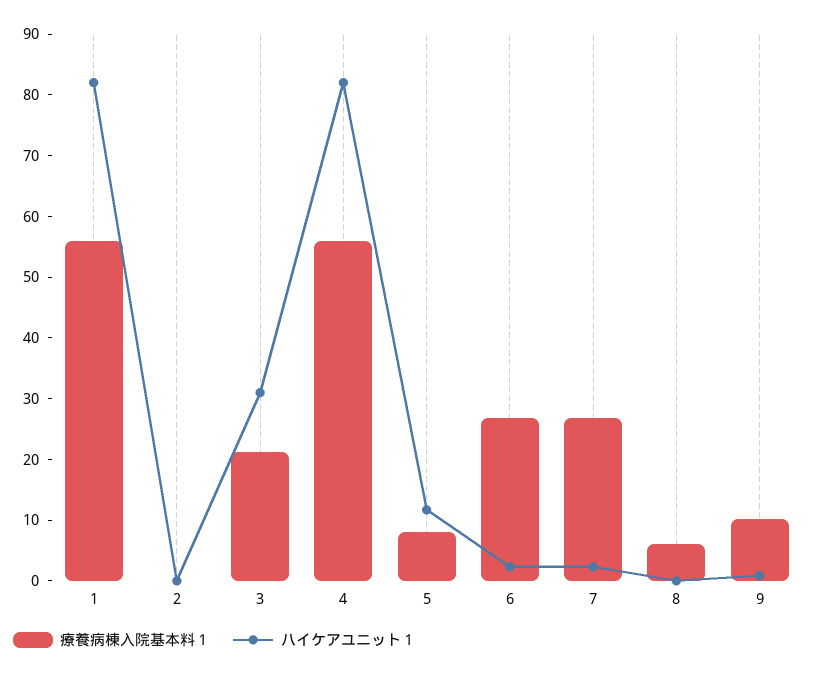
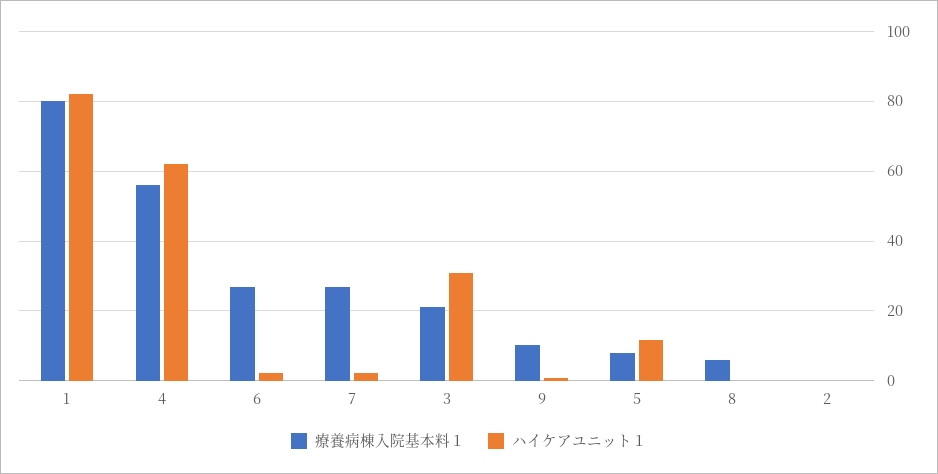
療養病棟入院基本料１, 1: 56 -> 80
ハイケアユニット１, 4: 82 -> 62

